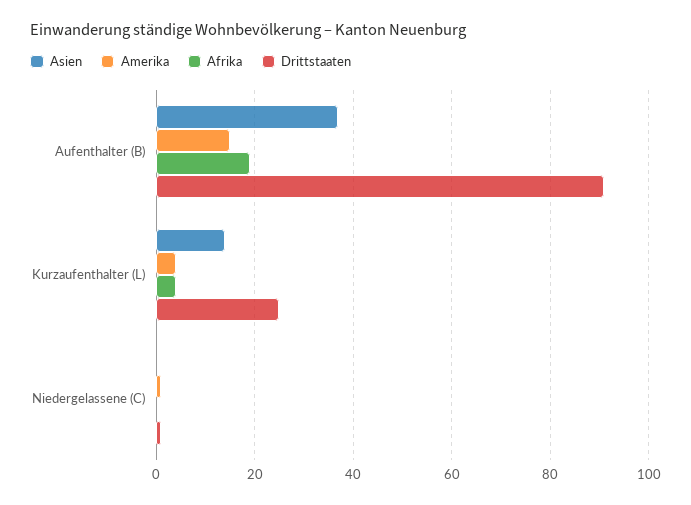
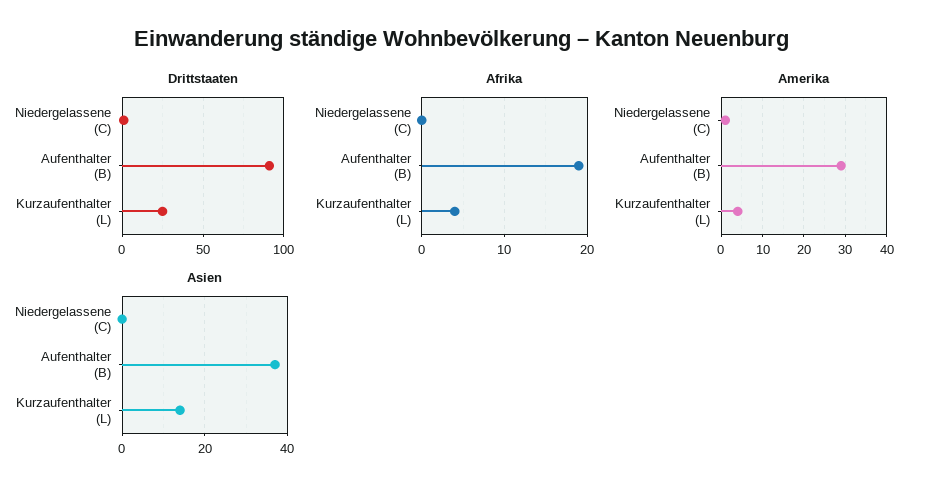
Amerika, Aufenthalter (B): 15 -> 30

